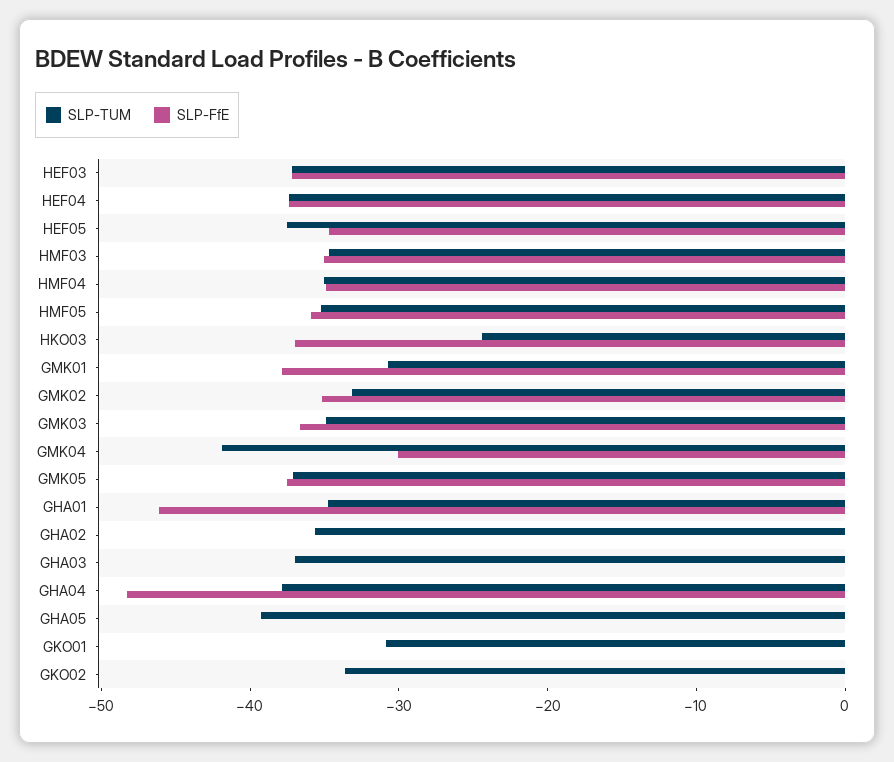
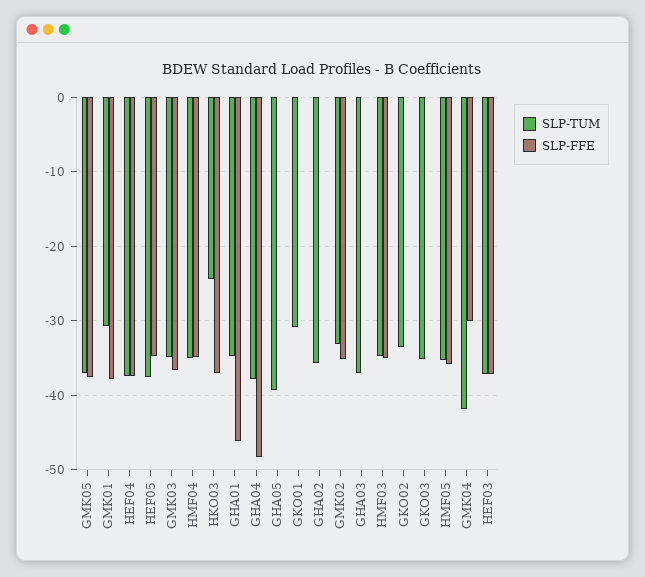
SLP-TUM, GKO03: none -> -35
SLP-FfE, GKO03: none -> 0

